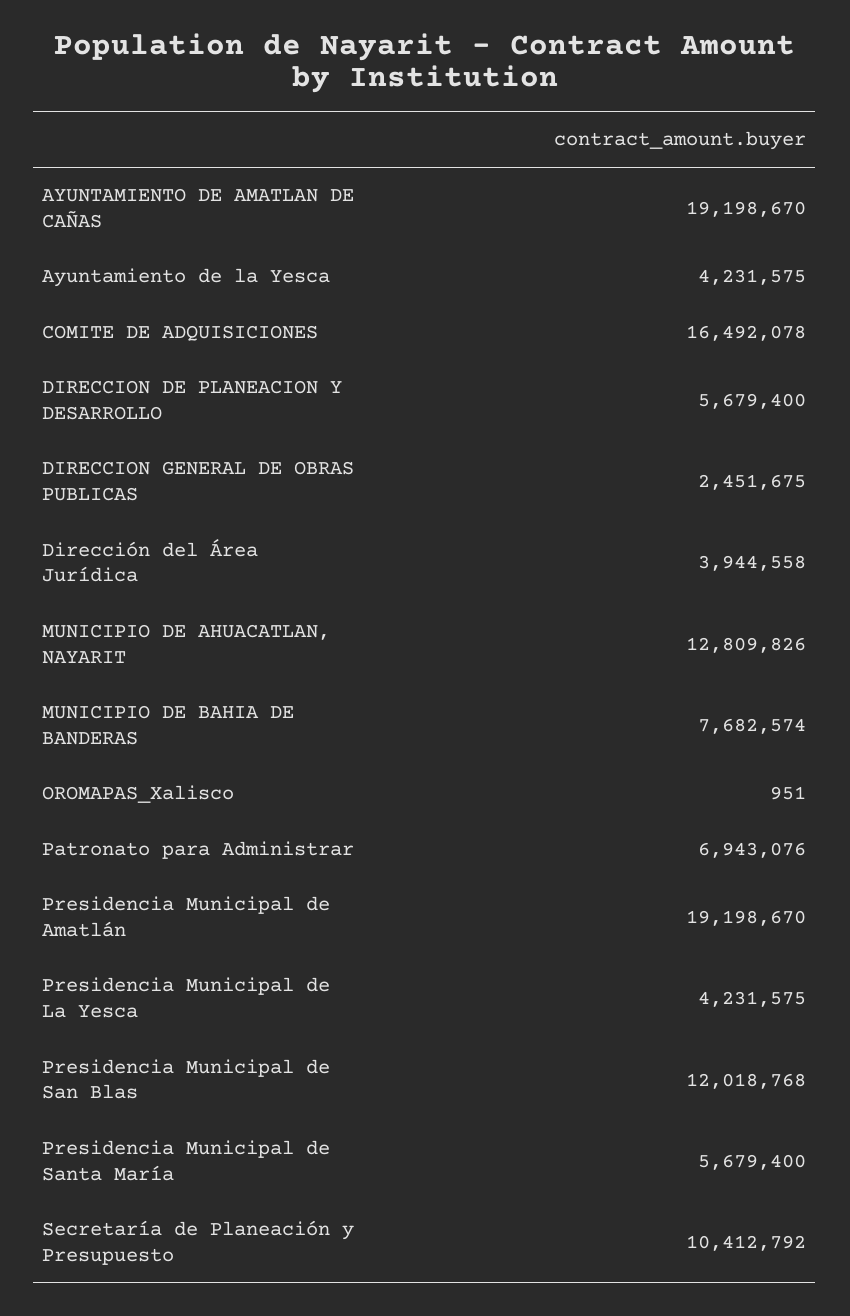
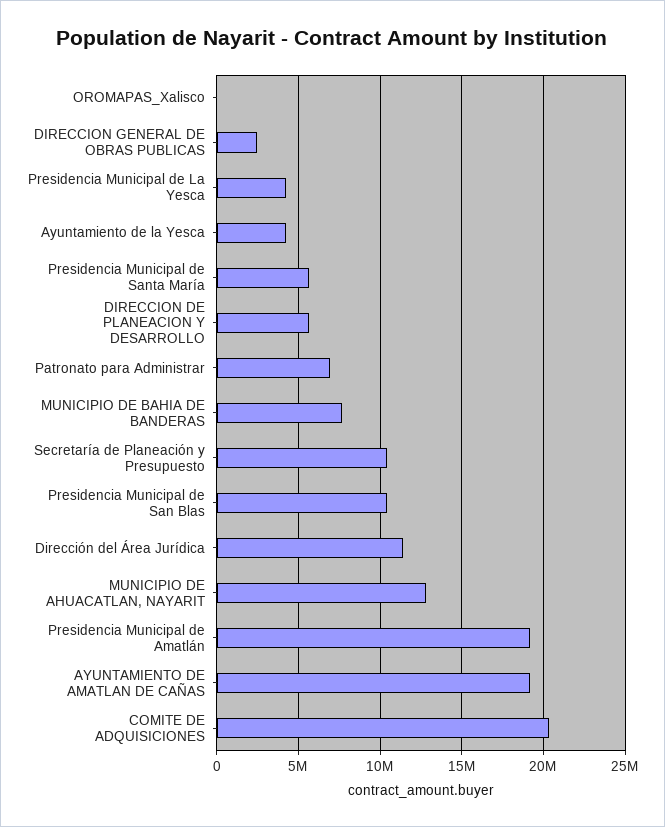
COMITE DE ADQUISICIONES: 16492078 -> 20500000
Dirección del Área Jurídica: 3944558 -> 11500000
Presidencia Municipal de San Blas: 12018768 -> 10500000

